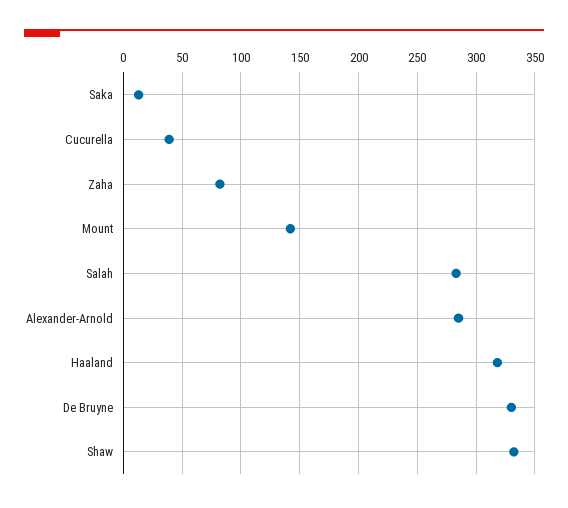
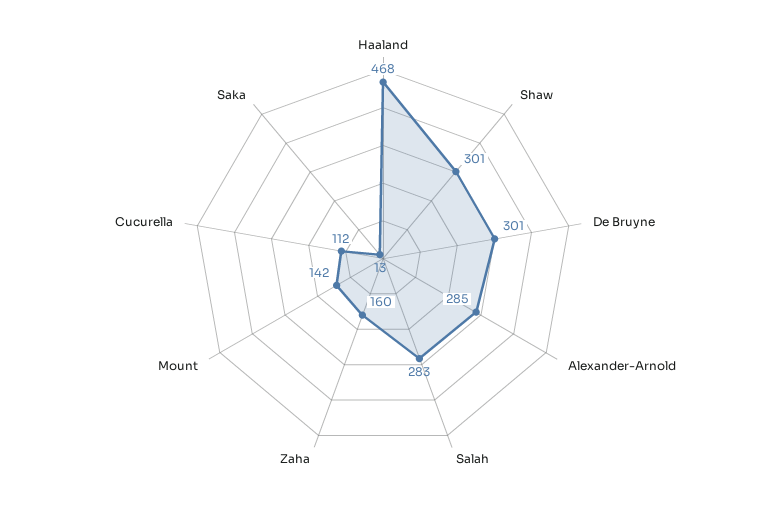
Cucurella: 40 -> 112
Zaha: 80 -> 160
Haaland: 320 -> 468
De Bruyne: 330 -> 301
Shaw: 330 -> 301

